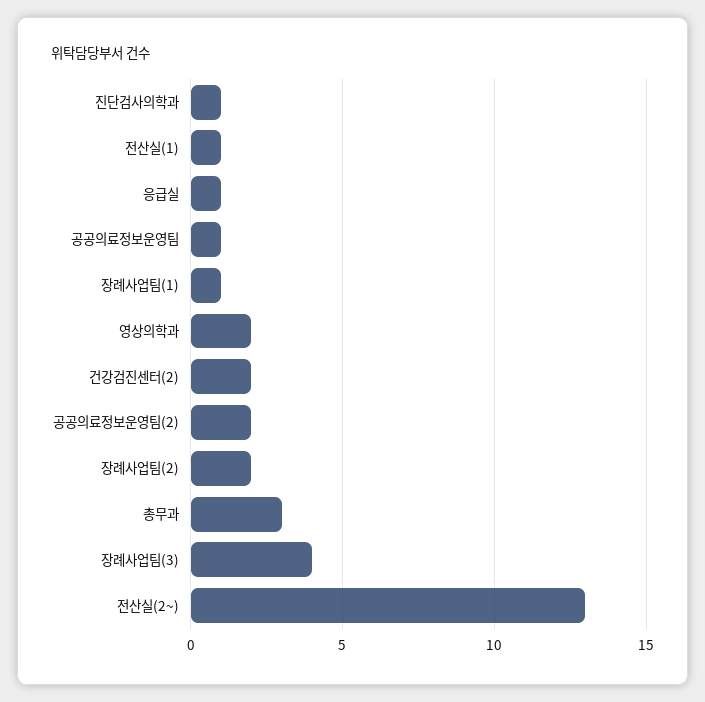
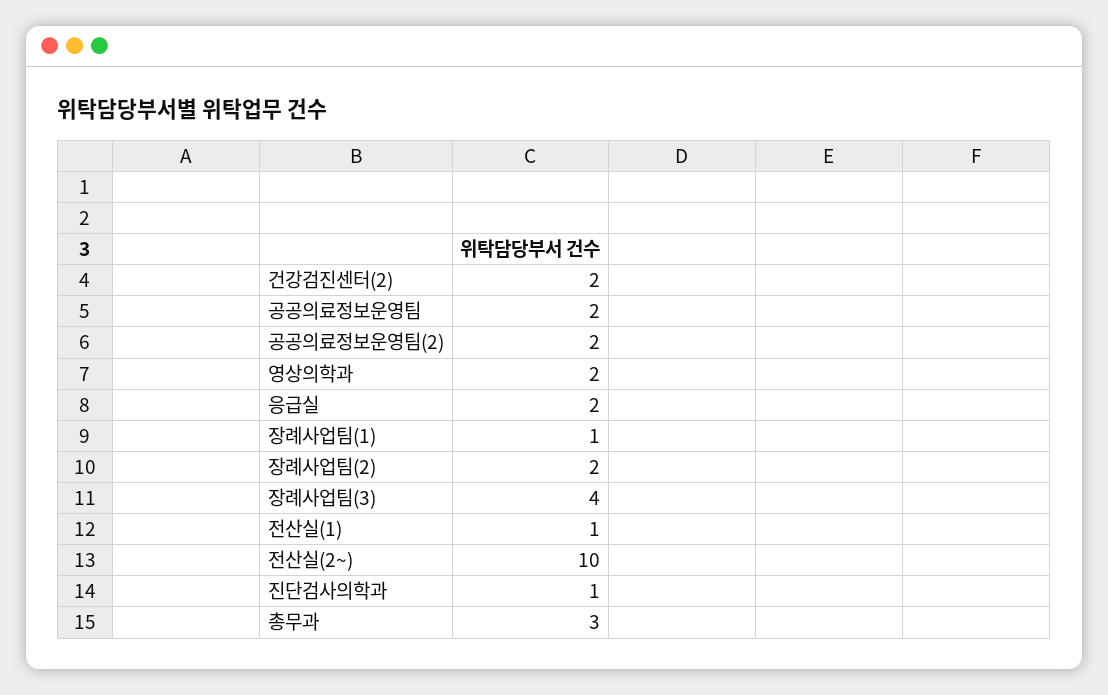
응급실: 1 -> 2
공공의료정보운영팀: 1 -> 2
전산실(2~): 13 -> 10

